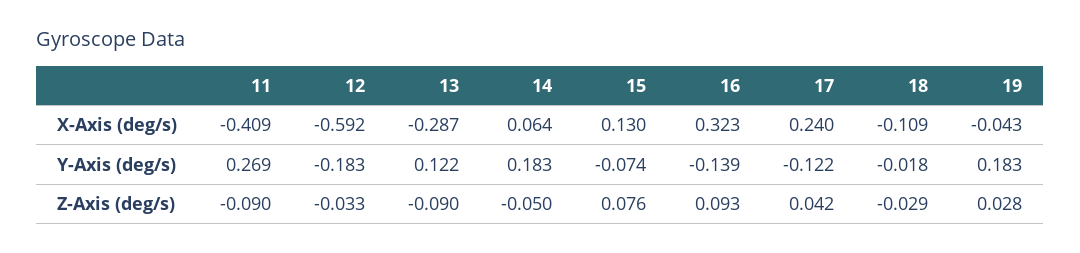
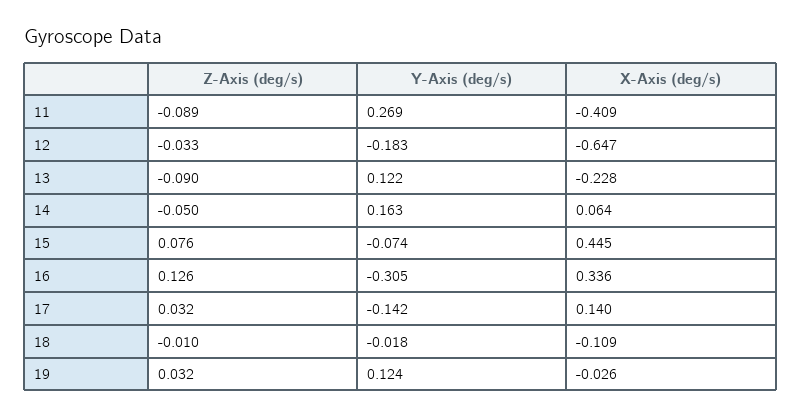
12, X-Axis (deg/s): -0.592 -> -0.647
13, X-Axis (deg/s): -0.287 -> -0.228
15, X-Axis (deg/s): 0.13 -> 0.445
16, X-Axis (deg/s): 0.323 -> 0.336
17, X-Axis (deg/s): 0.24 -> 0.14
19, X-Axis (deg/s): -0.043 -> -0.026
14, Y-Axis (deg/s): 0.183 -> 0.163
16, Y-Axis (deg/s): -0.139 -> -0.305
17, Y-Axis (deg/s): -0.122 -> -0.142
19, Y-Axis (deg/s): 0.183 -> 0.124
11, Z-Axis (deg/s): -0.09 -> -0.089
16, Z-Axis (deg/s): 0.093 -> 0.126
17, Z-Axis (deg/s): 0.042 -> 0.032
18, Z-Axis (deg/s): -0.029 -> -0.01
19, Z-Axis (deg/s): 0.028 -> 0.032

